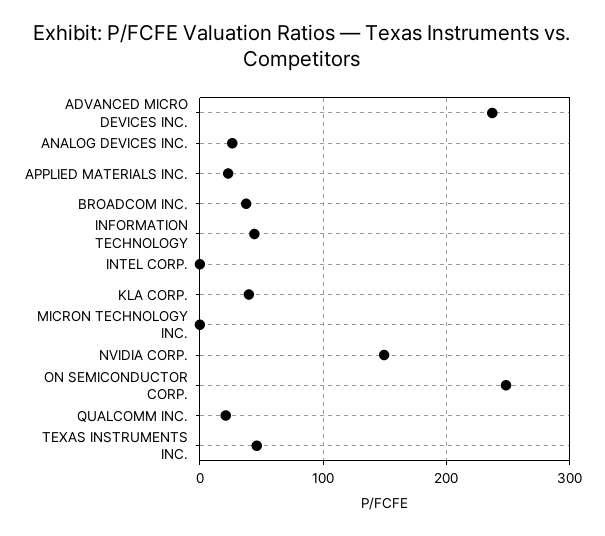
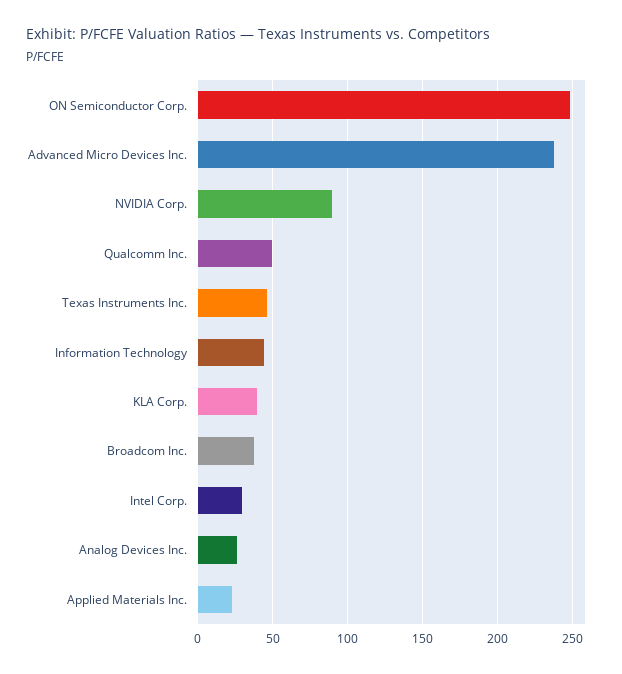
INTEL CORP.: 0 -> 30
MICRON TECHNOLOGY INC.: 0 -> none
NVIDIA CORP.: 150 -> 90
QUALCOMM INC.: 20 -> 50

